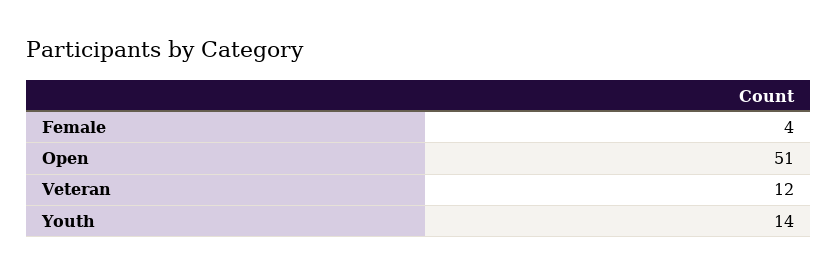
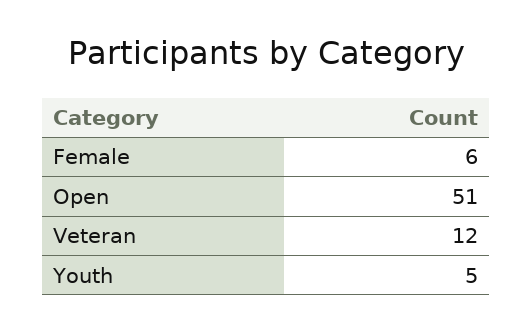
Female: 4 -> 6
Youth: 14 -> 5

